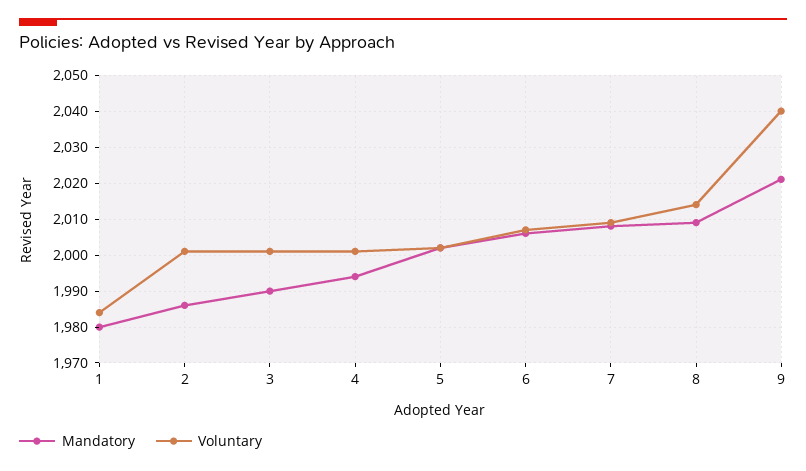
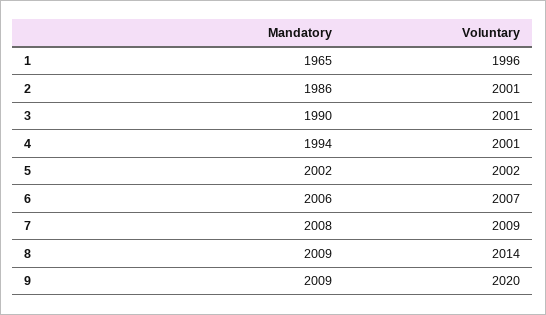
Mandatory, 1: 1980 -> 1965
Voluntary, 1: 1985 -> 1996
Mandatory, 9: 2020 -> 2009
Voluntary, 9: 2040 -> 2020

